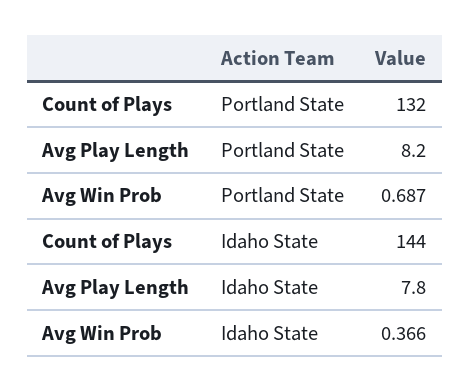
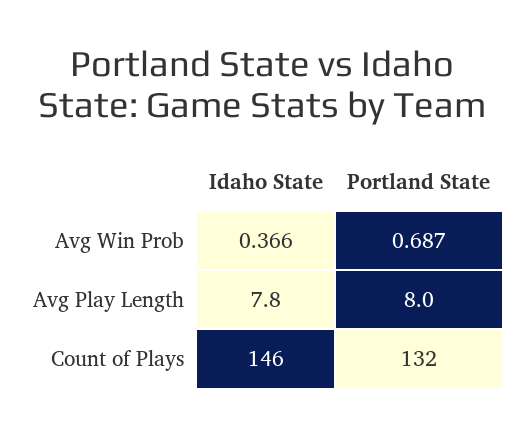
Avg Play Length, Portland State: 8.2 -> 8
Count of Plays, Idaho State: 144 -> 146

